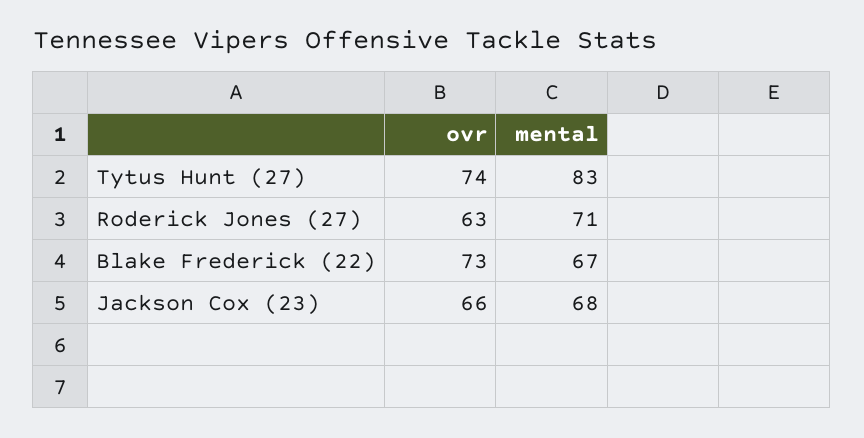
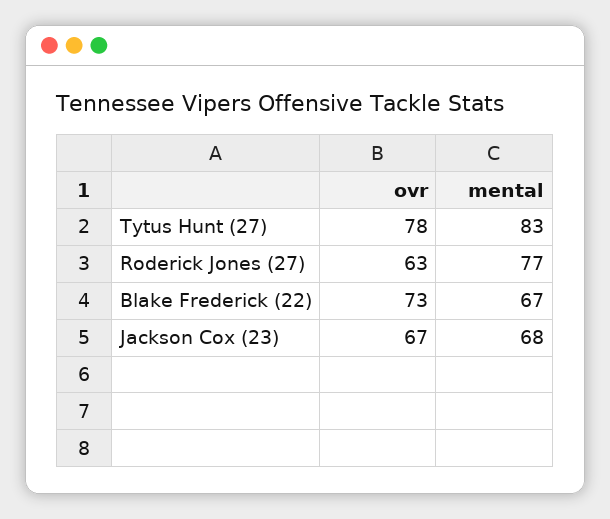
ovr, Tytus Hunt (27): 74 -> 78
mental, Roderick Jones (27): 71 -> 77
ovr, Jackson Cox (23): 66 -> 67

